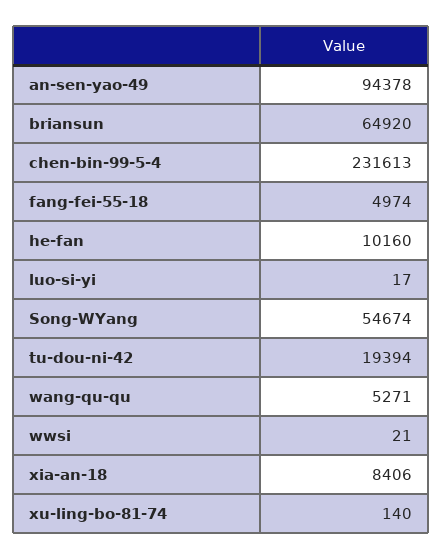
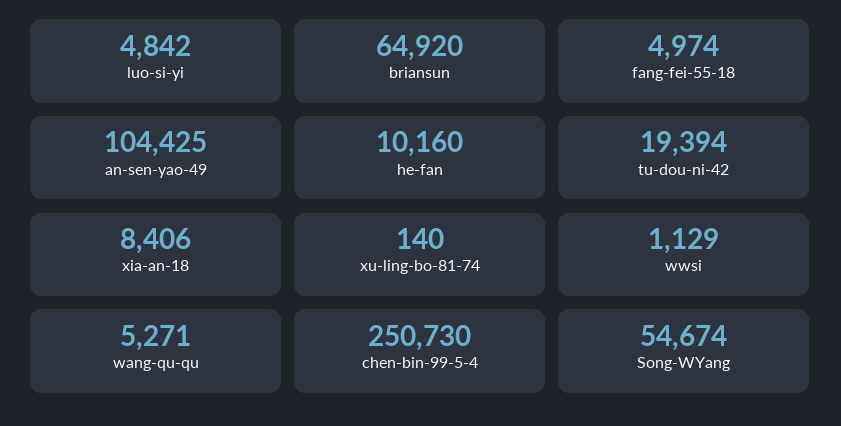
an-sen-yao-49: 94378 -> 104425
chen-bin-99-5-4: 231613 -> 250730
luo-si-yi: 17 -> 4842
wwsi: 21 -> 1129

